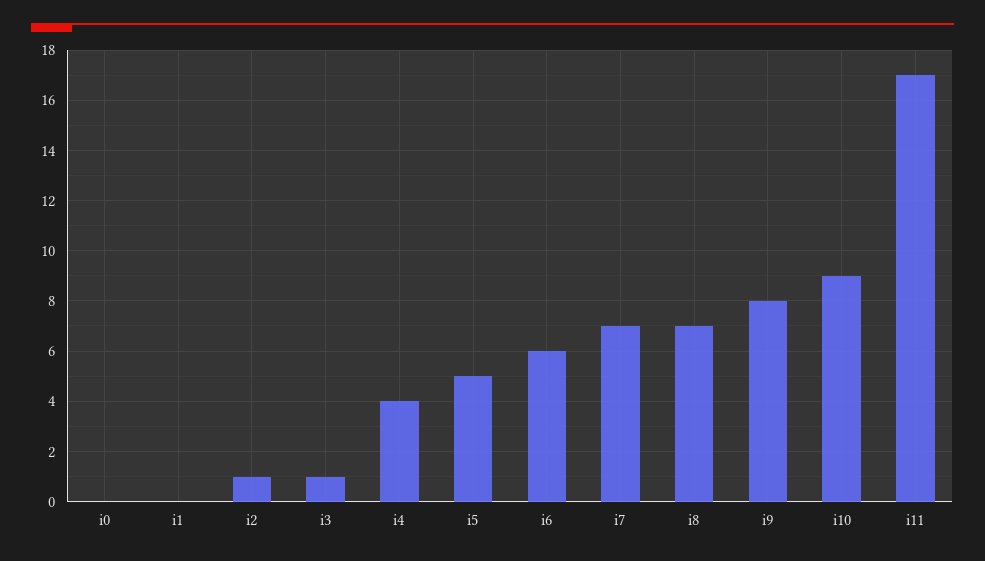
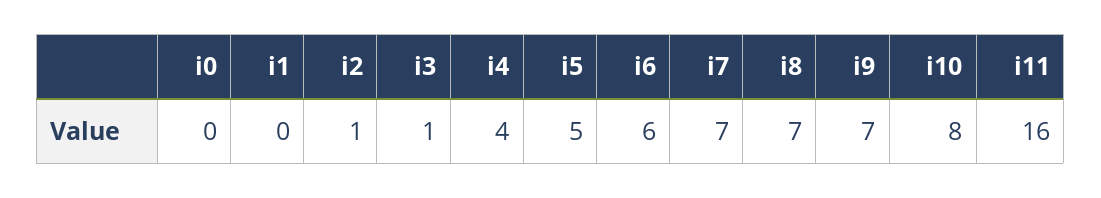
i9: 8 -> 7
i10: 9 -> 8
i11: 17 -> 16

